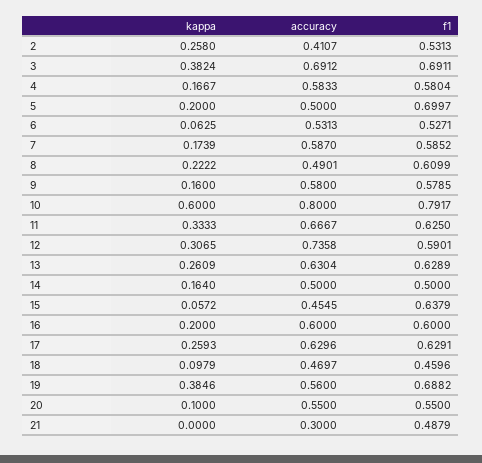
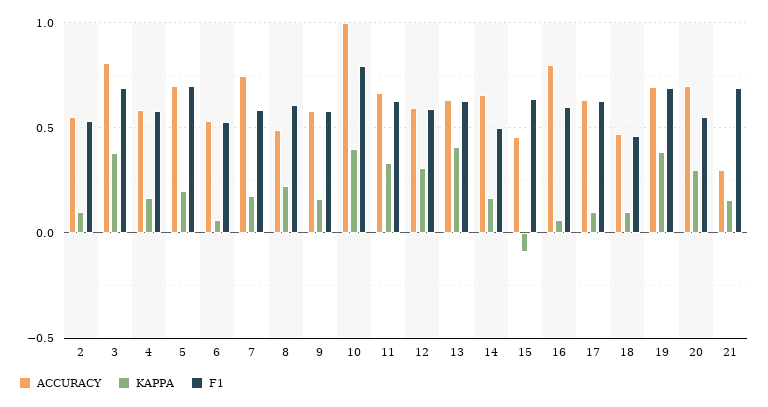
kappa, 2: 0.258 -> 0.1
accuracy, 2: 0.4107 -> 0.55
accuracy, 3: 0.6912 -> 0.8
accuracy, 5: 0.5 -> 0.7
accuracy, 7: 0.587 -> 0.75
kappa, 10: 0.6 -> 0.4
accuracy, 10: 0.8 -> 1
accuracy, 12: 0.7358 -> 0.6
kappa, 13: 0.2609 -> 0.4
accuracy, 14: 0.5 -> 0.65
kappa, 15: 0.0572 -> -0.1
kappa, 16: 0.2 -> 0.05
accuracy, 16: 0.6 -> 0.8
kappa, 17: 0.2593 -> 0.1
accuracy, 19: 0.56 -> 0.7
kappa, 20: 0.1 -> 0.3
accuracy, 20: 0.55 -> 0.7
kappa, 21: 0 -> 0.15
f1, 21: 0.4879 -> 0.7

